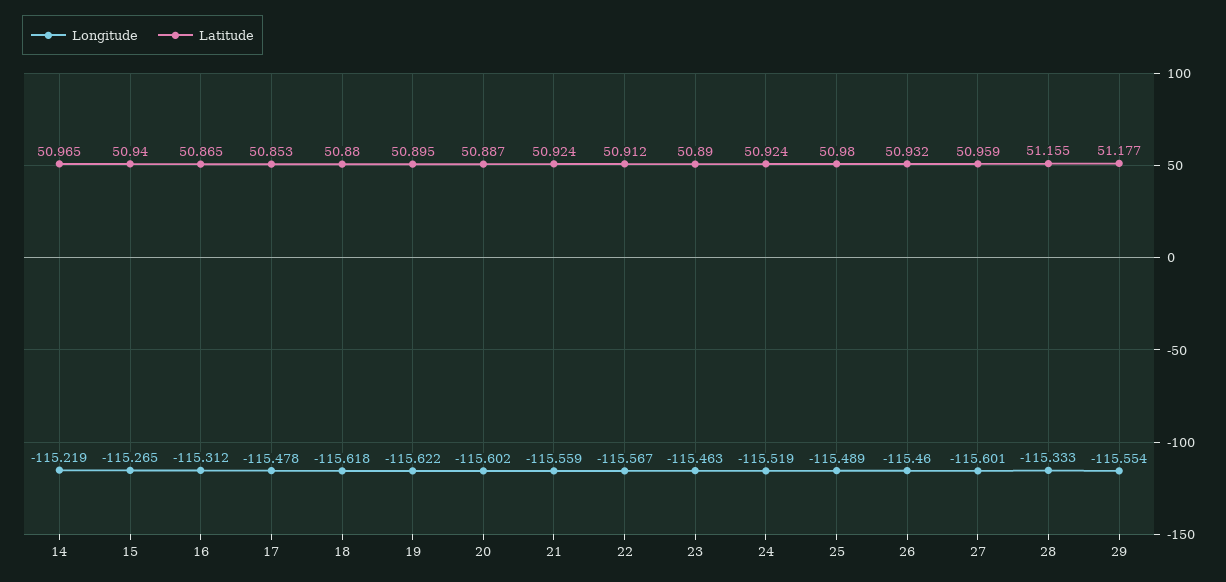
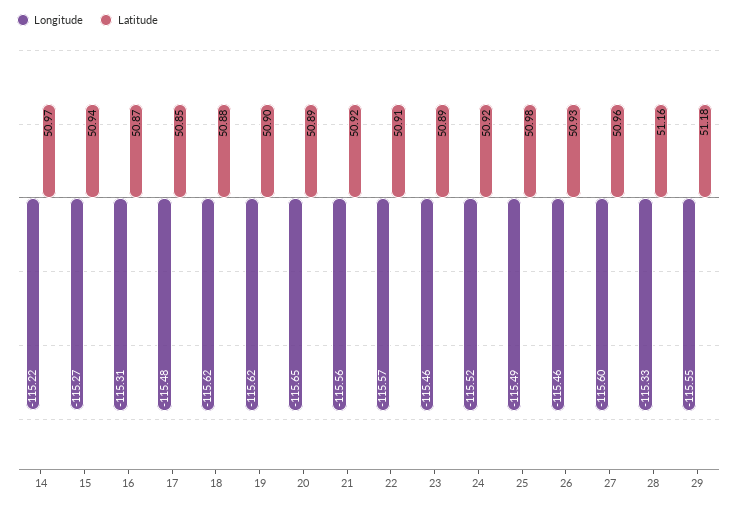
Longitude, 20: -115.602 -> -115.65

